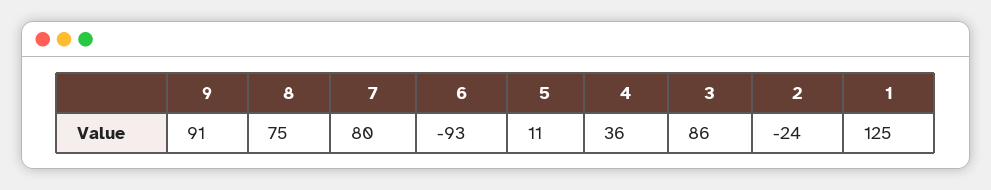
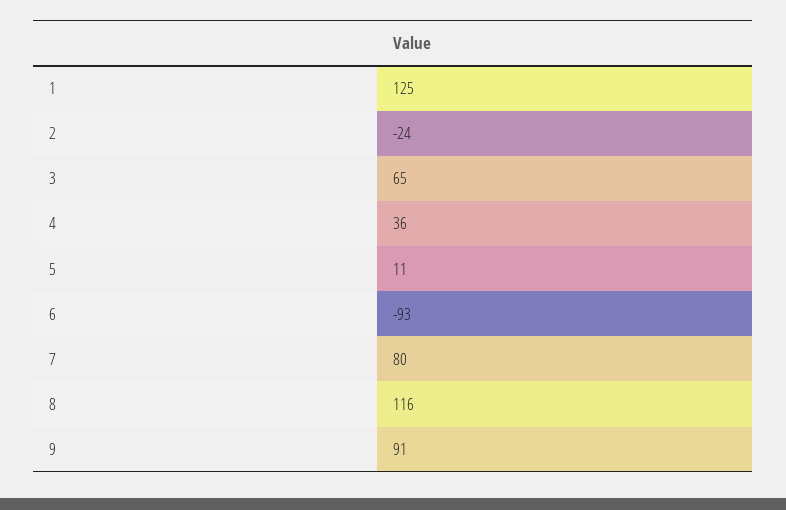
8: 75 -> 116
3: 86 -> 65

